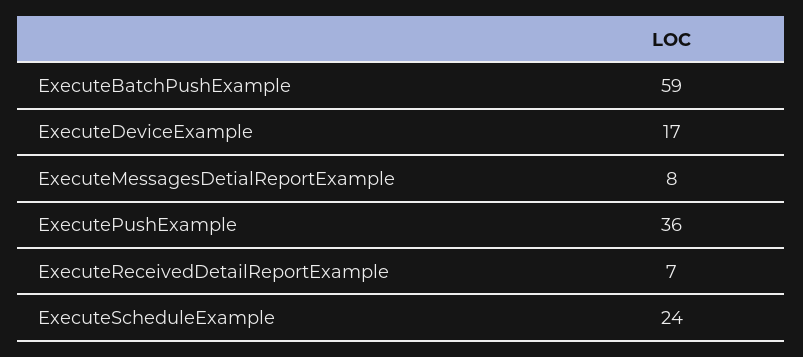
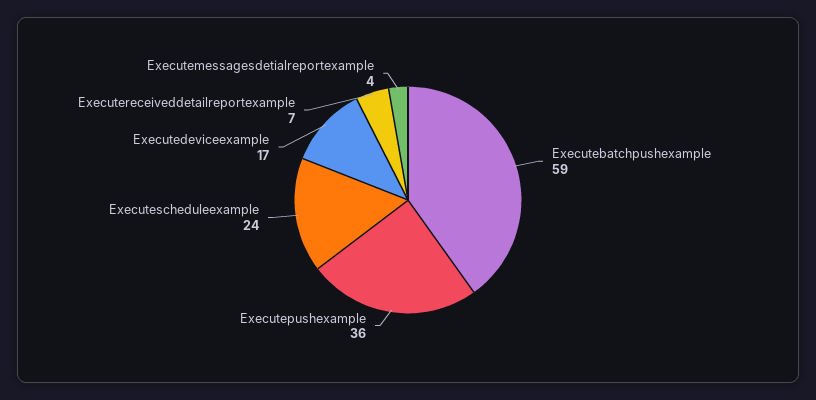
ExecuteMessagesDetialReportExample: 8 -> 4

